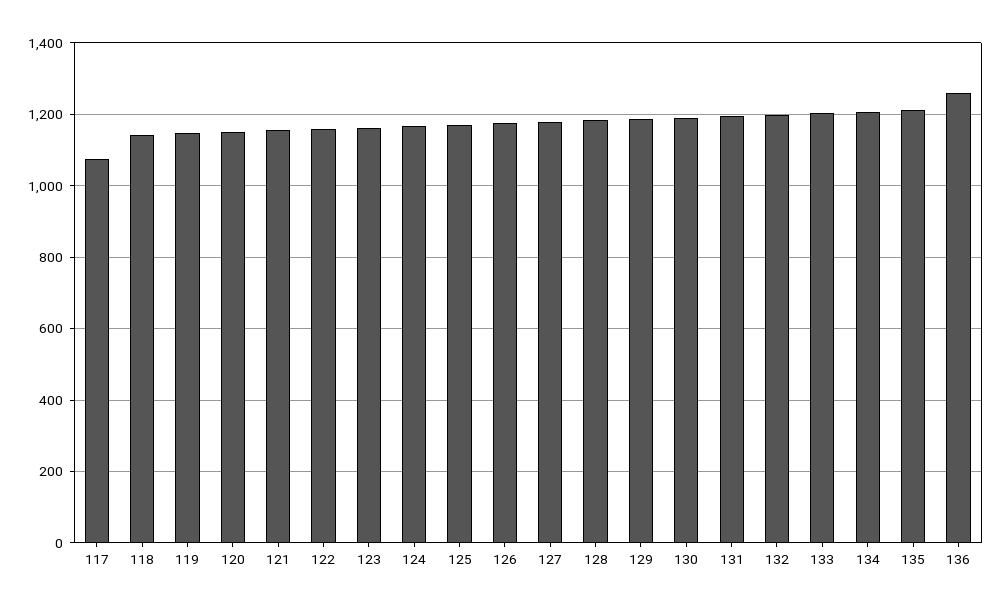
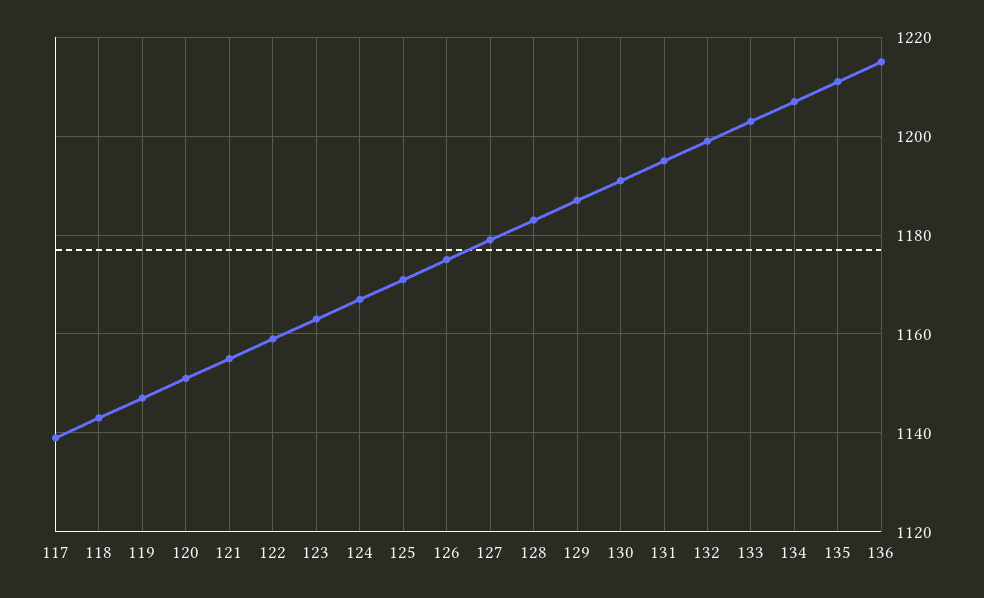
117: 1080 -> 1140
136: 1260 -> 1215

